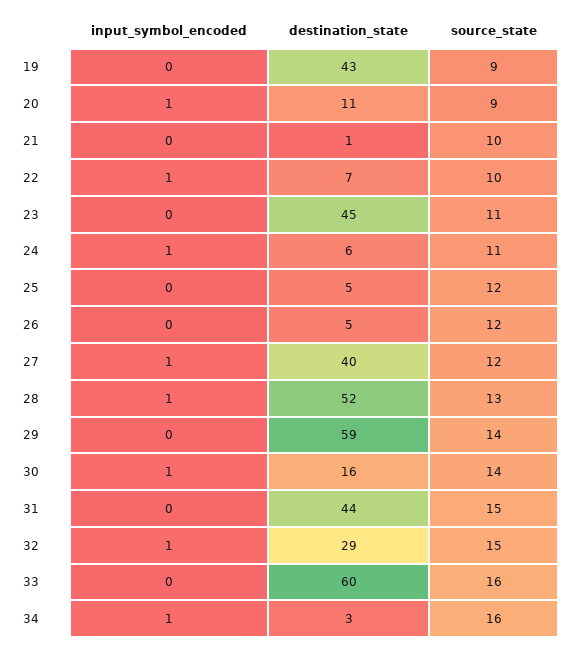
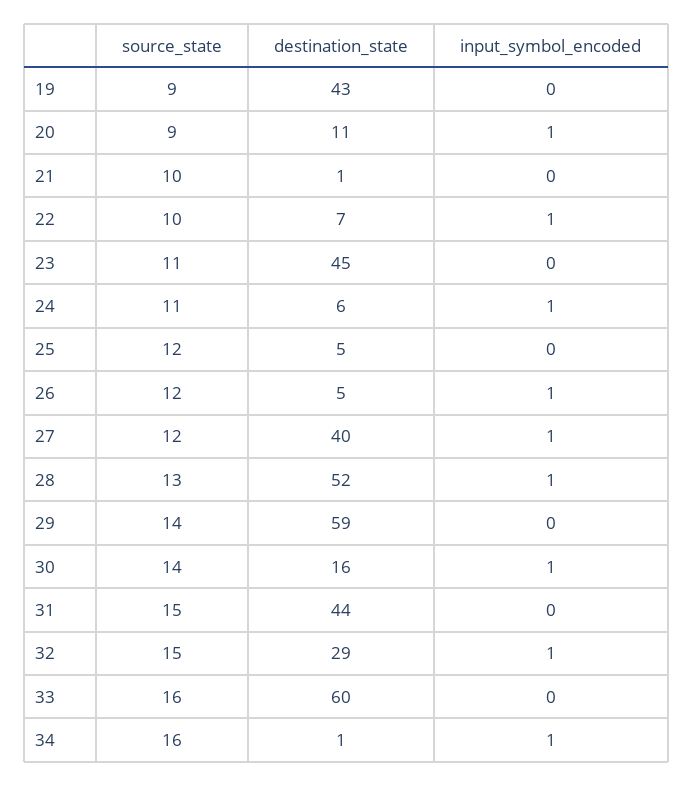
input_symbol_encoded, 26: 0 -> 1
destination_state, 34: 3 -> 1

